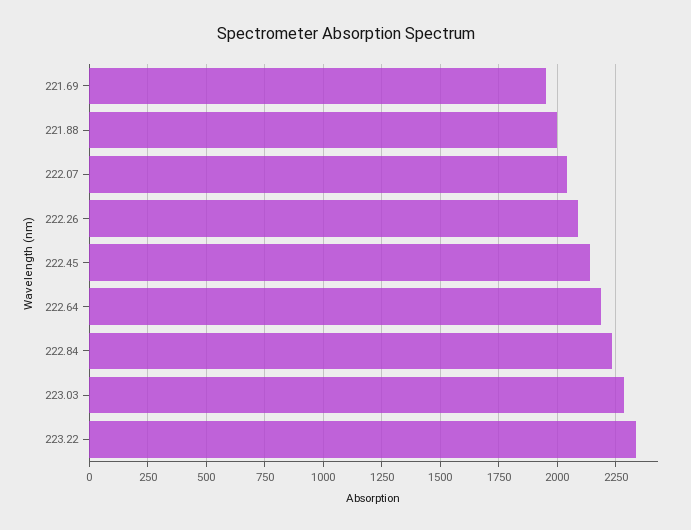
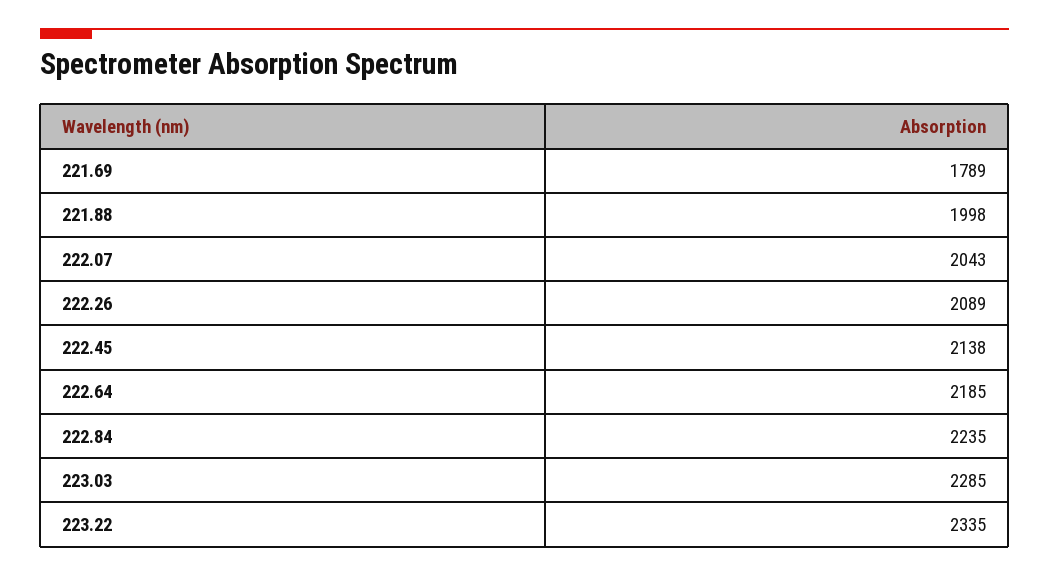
221.69: 1950 -> 1789

